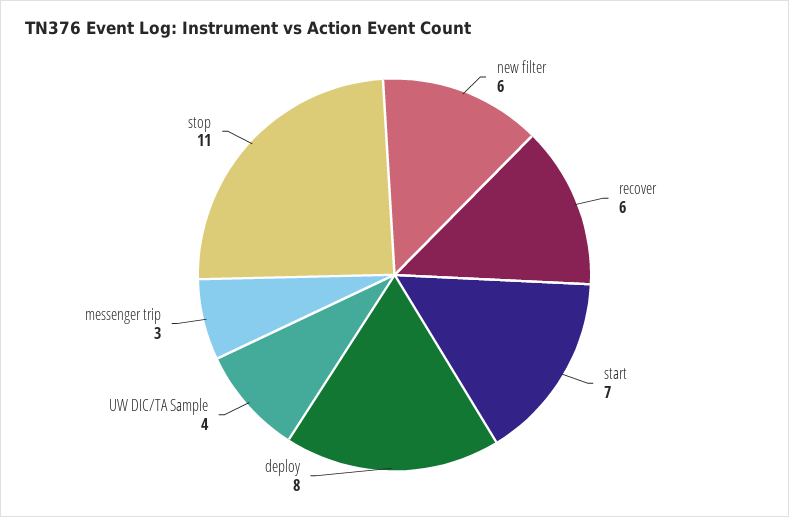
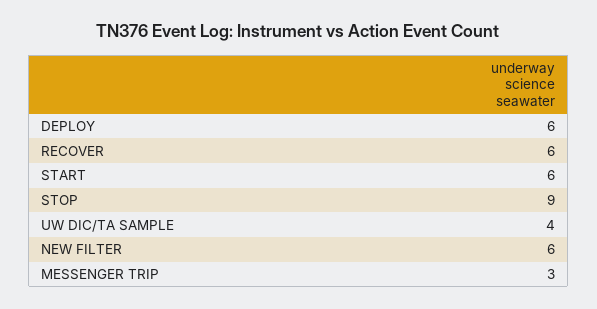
start: 7 -> 6
deploy: 8 -> 6
stop: 11 -> 9

